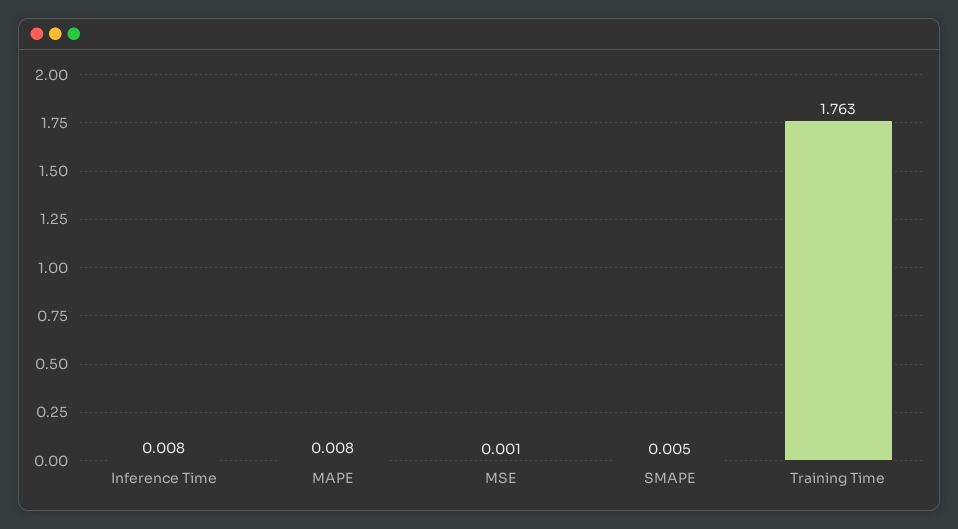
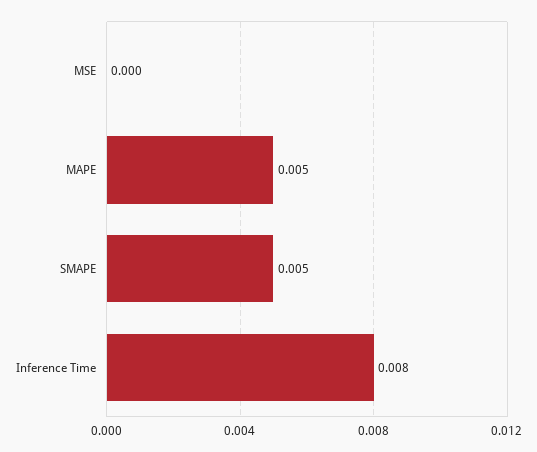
MAPE: 0.008 -> 0.005
MSE: 0.001 -> 0
Training Time: 1.763 -> none

